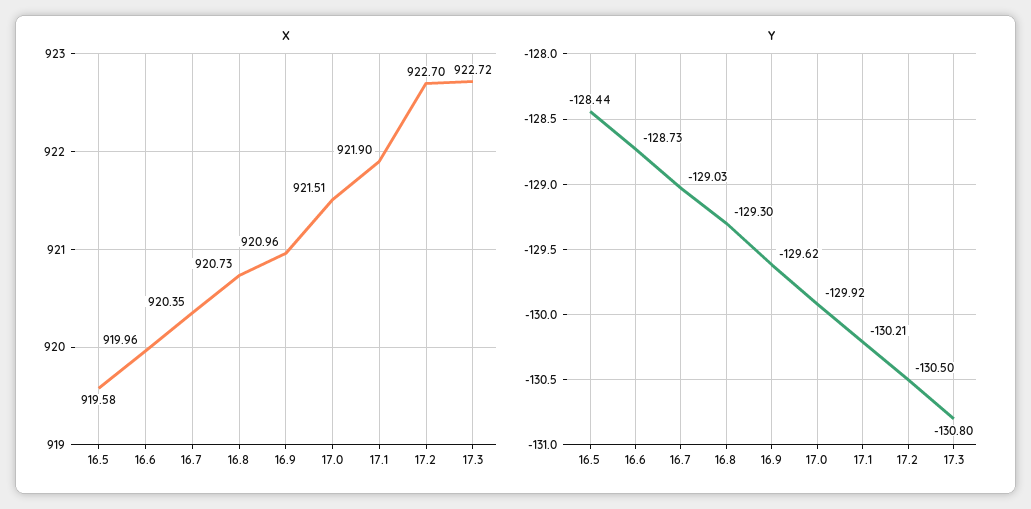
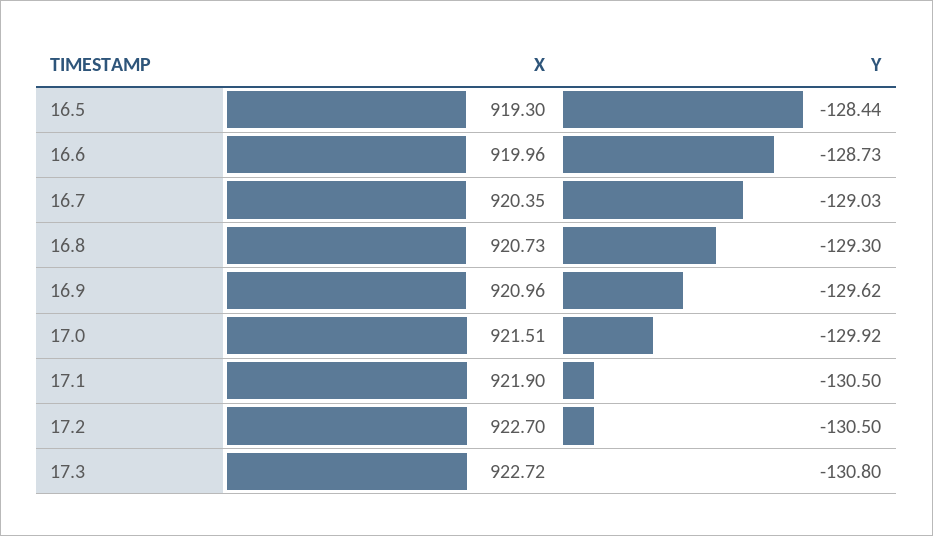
X, 16.5: 919.58 -> 919.3
Y, 17.1: -130.21 -> -130.5

